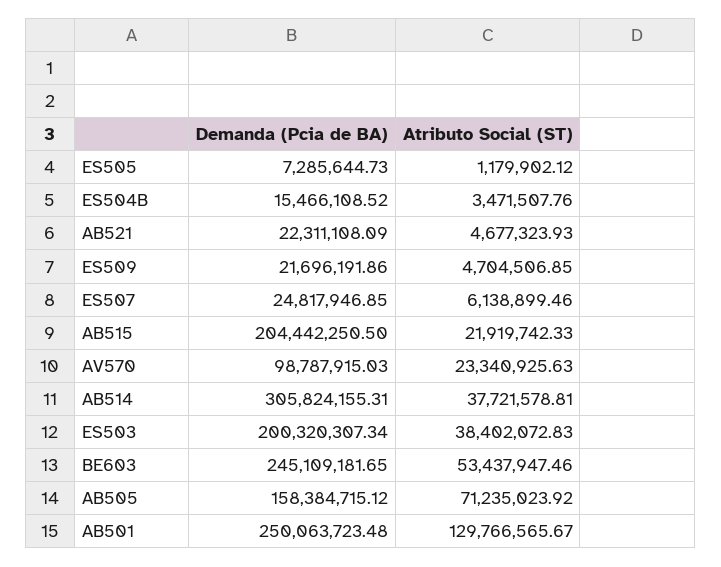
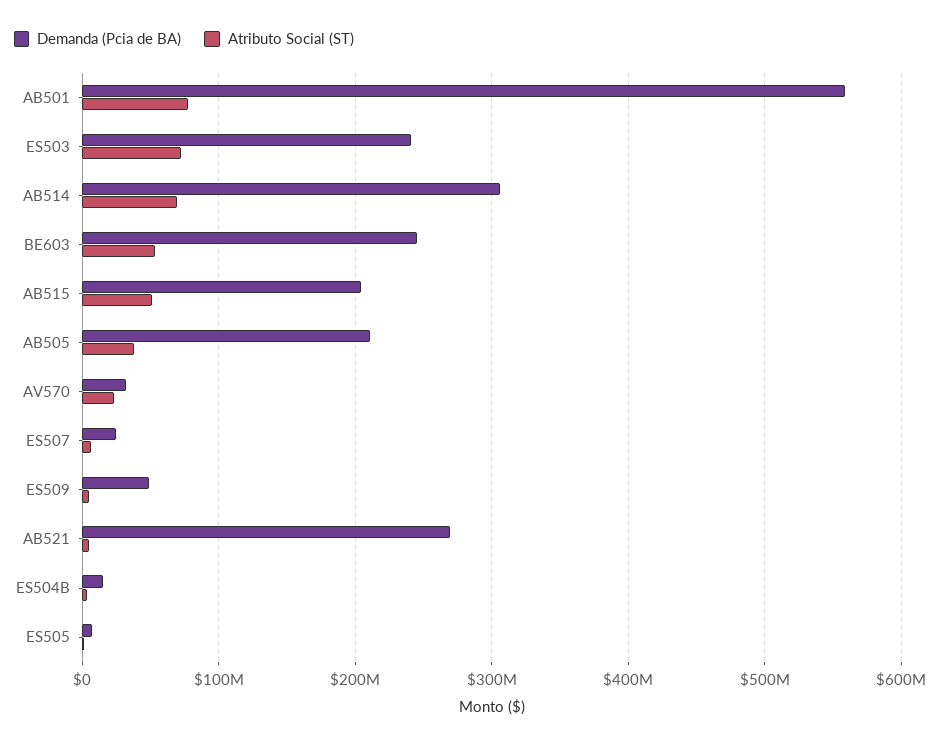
Demanda (Pcia de BA), AB521: 22311108.09 -> 270000000
Demanda (Pcia de BA), ES509: 21696191.86 -> 50000000
Atributo Social (ST), AB515: 21919742.33 -> 50000000
Demanda (Pcia de BA), AV570: 98787915.03 -> 30000000
Atributo Social (ST), AB514: 37721578.81 -> 70000000
Demanda (Pcia de BA), ES503: 200320307.34 -> 240000000
Atributo Social (ST), ES503: 38402072.83 -> 70000000
Demanda (Pcia de BA), AB505: 158384715.12 -> 210000000
Atributo Social (ST), AB505: 71235023.92 -> 40000000
Demanda (Pcia de BA), AB501: 250063723.48 -> 560000000
Atributo Social (ST), AB501: 129766565.67 -> 80000000

